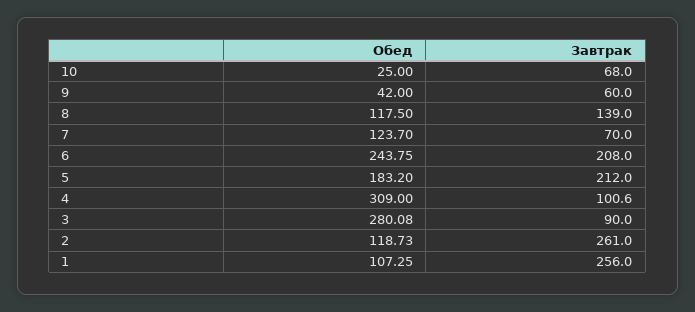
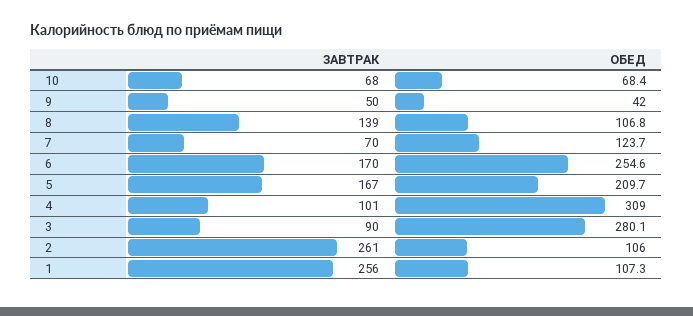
Обед, 10: 25 -> 68.4
Завтрак, 9: 60 -> 50
Обед, 8: 117.5 -> 106.8
Обед, 6: 243.75 -> 254.6
Завтрак, 6: 208 -> 170
Обед, 5: 183.2 -> 209.7
Завтрак, 5: 212 -> 167
Обед, 2: 118.73 -> 106

